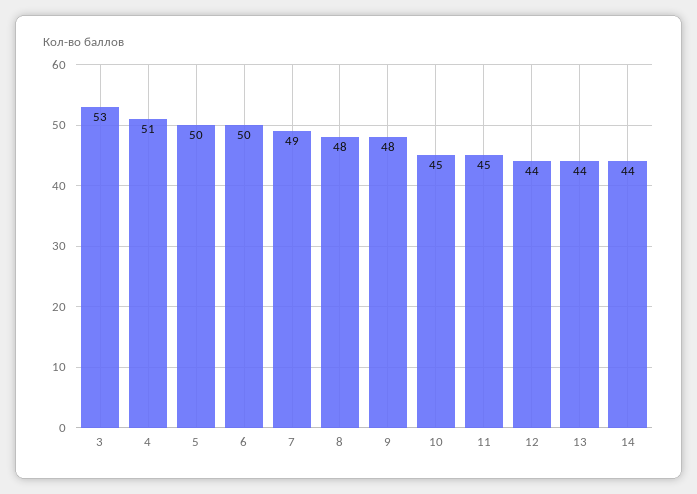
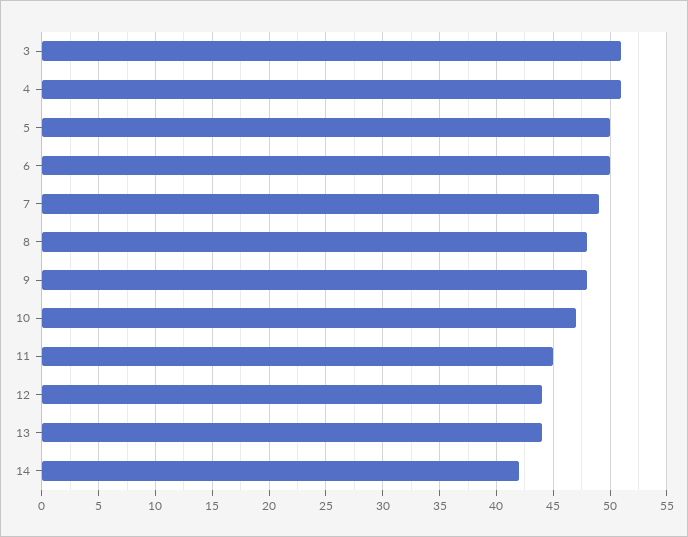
3: 53 -> 51
10: 45 -> 47
14: 44 -> 42

